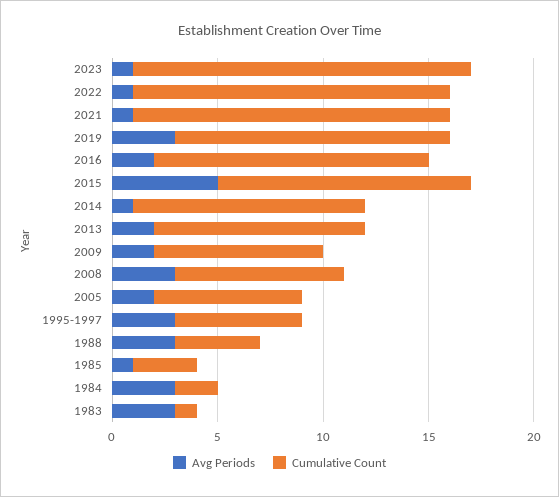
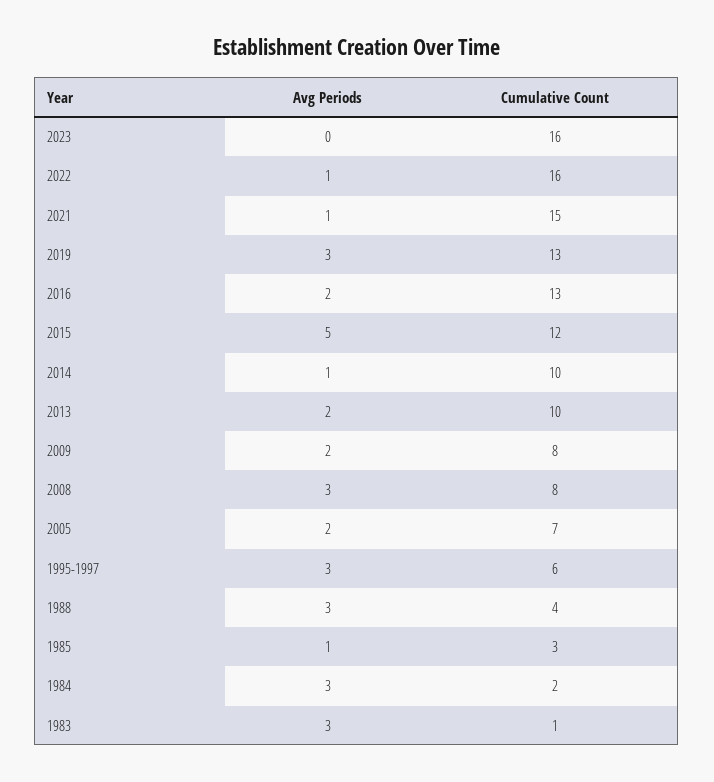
Avg Periods, 2023: 1 -> 0
Cumulative Count, 2022: 15 -> 16
Cumulative Count, 2014: 11 -> 10

